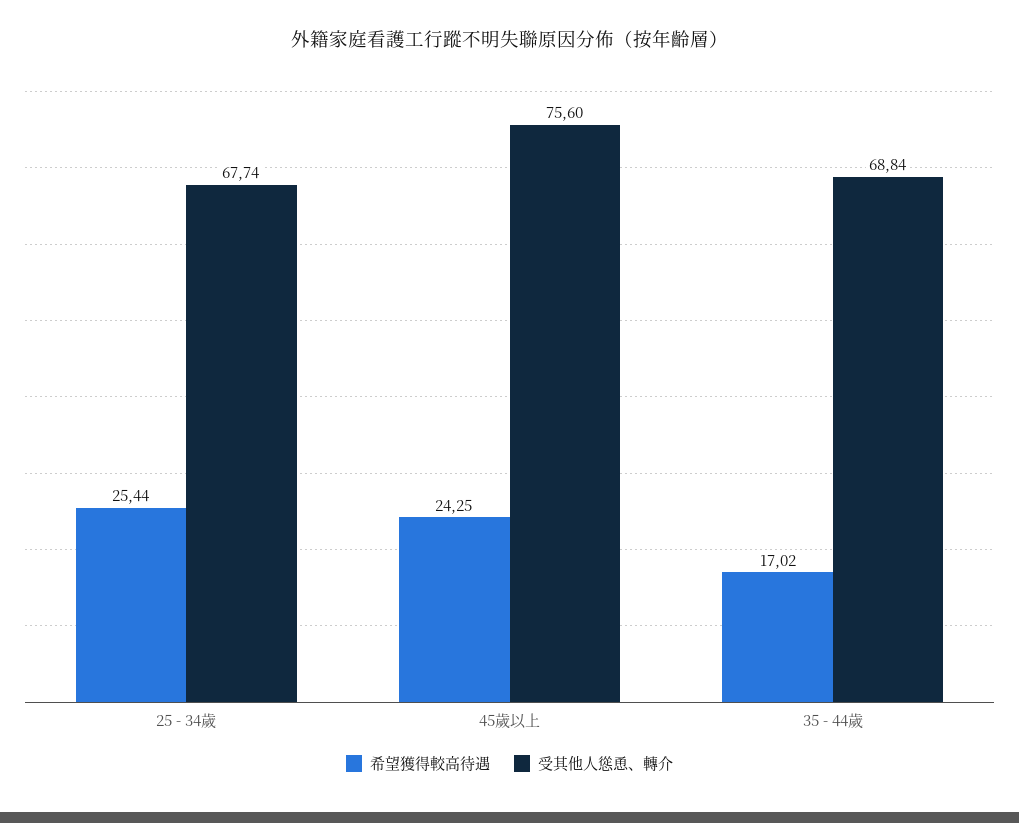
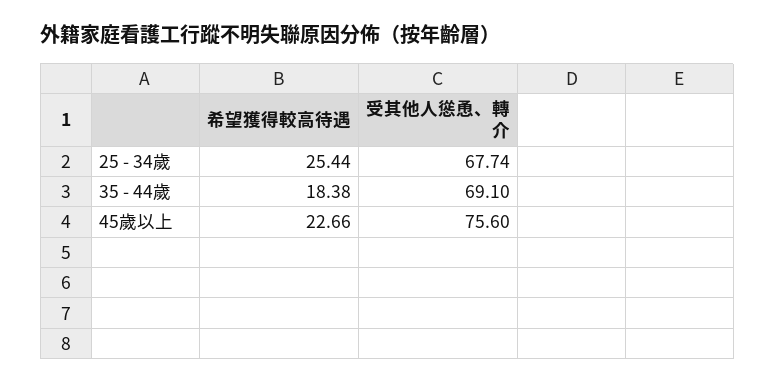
希望獲得較高待遇, 45歲以上: 24.25 -> 22.66
希望獲得較高待遇, 35 - 44歲: 17.02 -> 18.38
受其他人慫恿、轉介, 35 - 44歲: 68.84 -> 69.1

